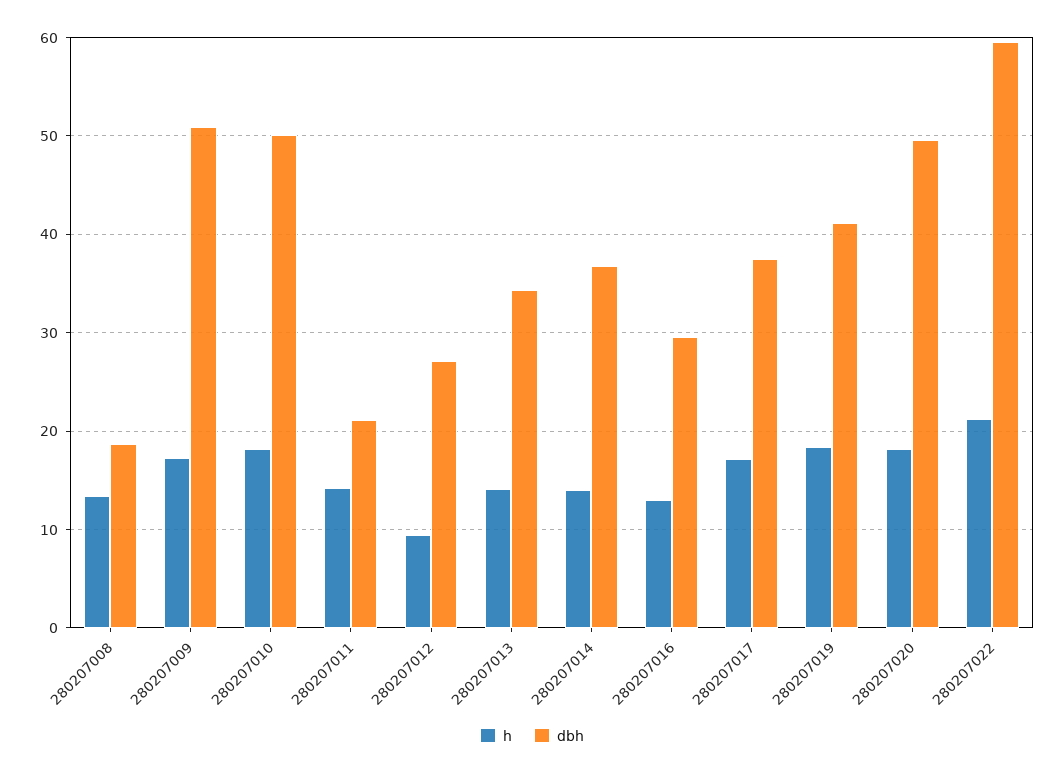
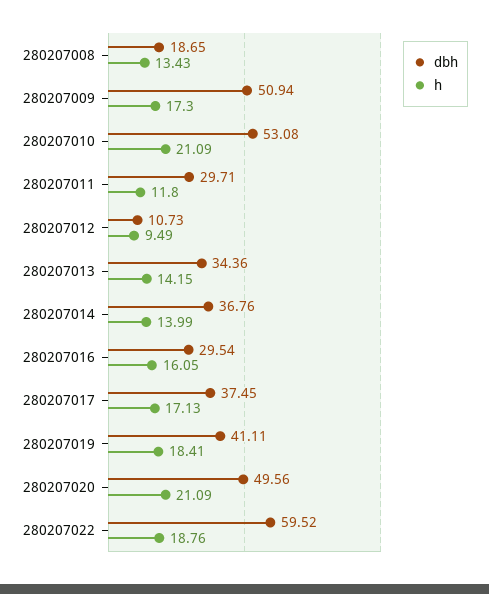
h, 280207010: 18 -> 21.09
dbh, 280207010: 50 -> 53.08
h, 280207011: 14 -> 11.8
dbh, 280207011: 21 -> 29.71
dbh, 280207012: 27 -> 10.73
h, 280207016: 13 -> 16.05
h, 280207020: 18 -> 21.09
h, 280207022: 21 -> 18.76

